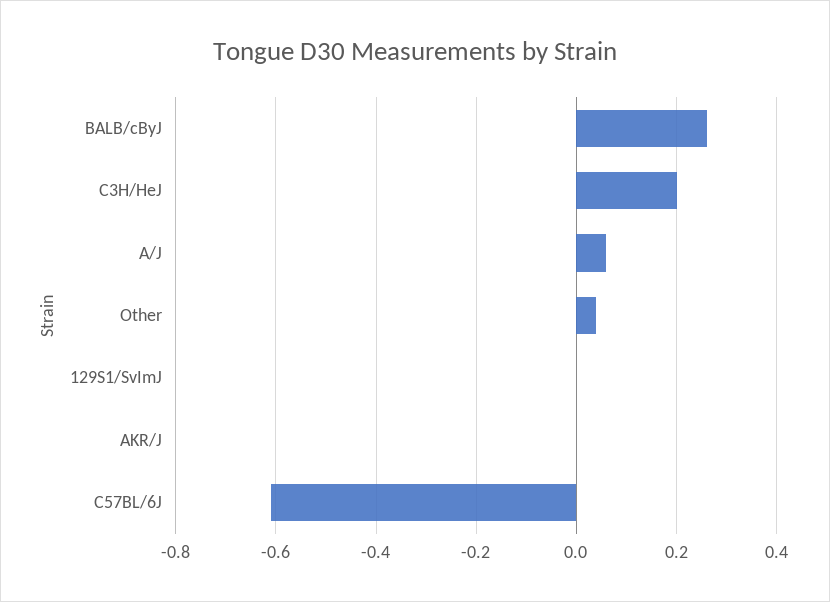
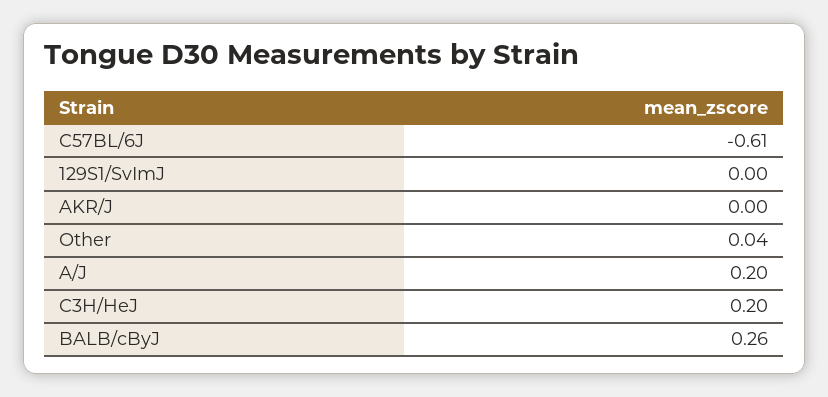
A/J: 0.05 -> 0.2

